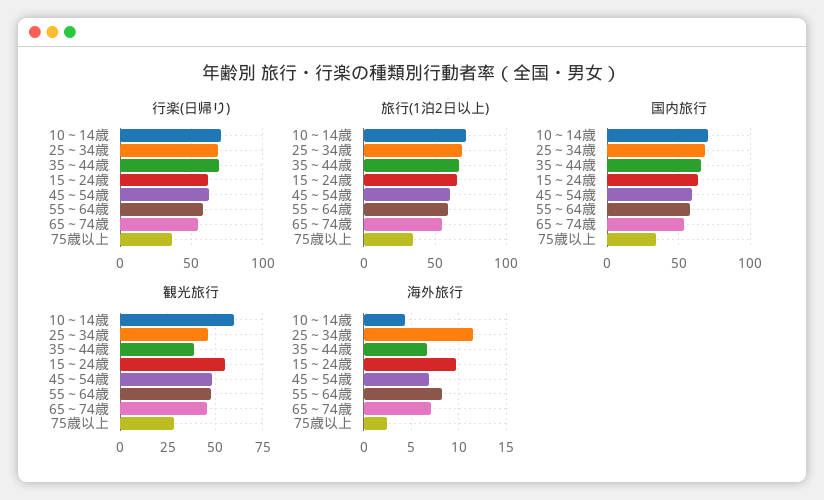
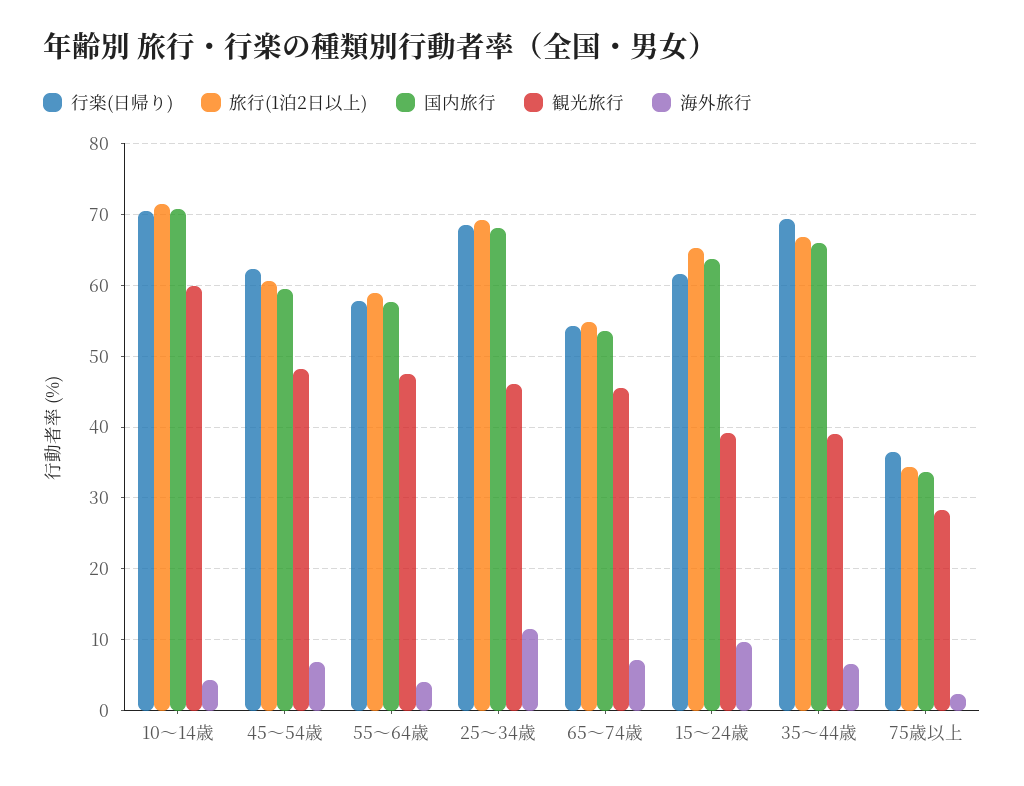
観光旅行, 15～24歳: 55 -> 39
海外旅行, 55～64歳: 8 -> 4

